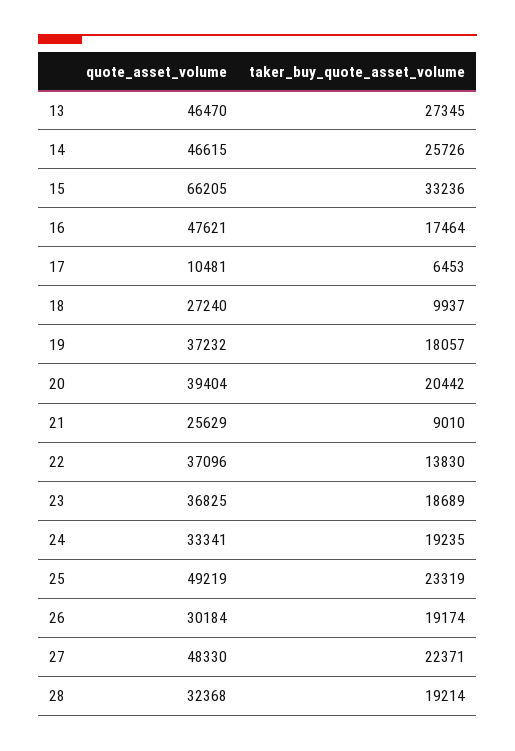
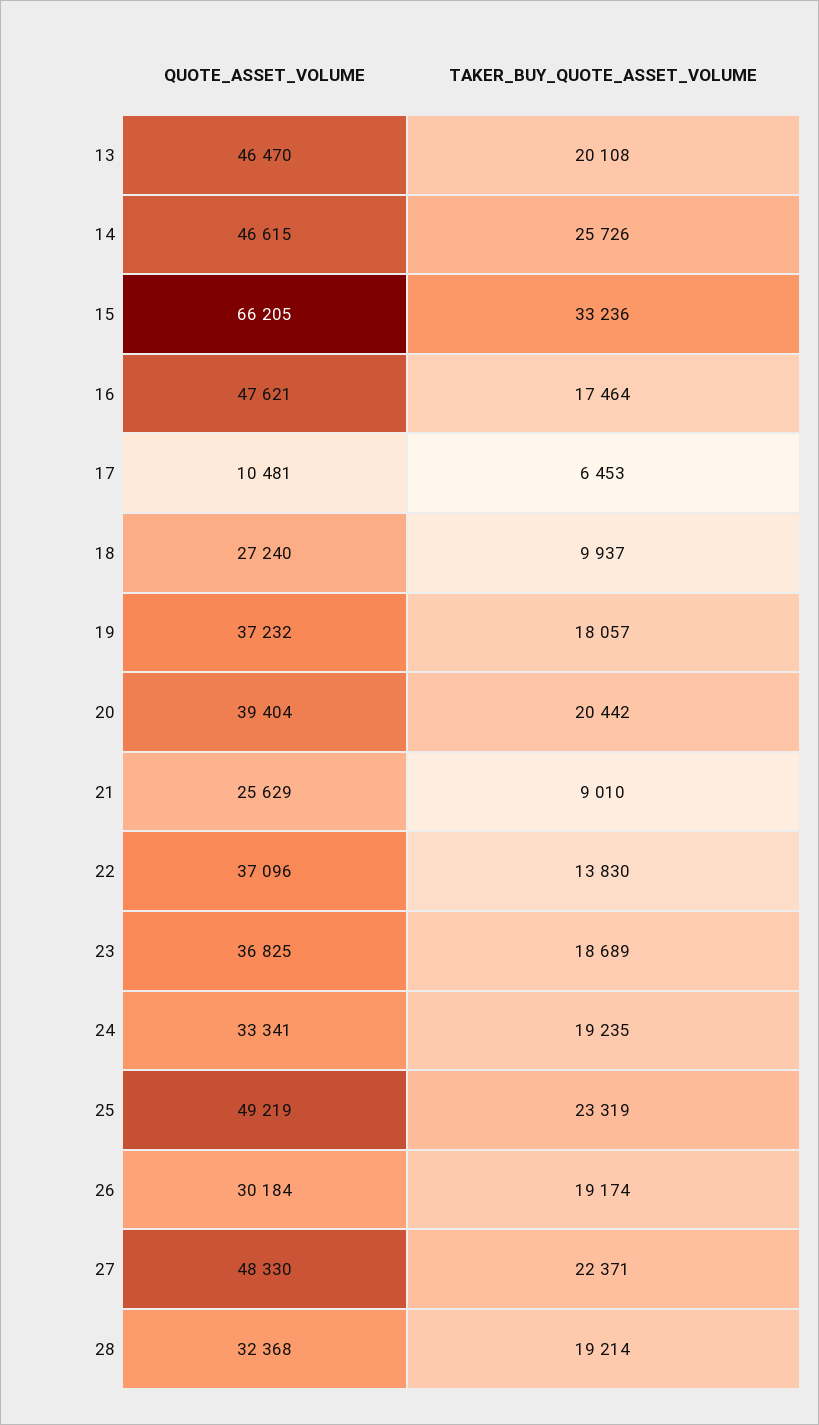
taker_buy_quote_asset_volume, 13: 27345 -> 20108

